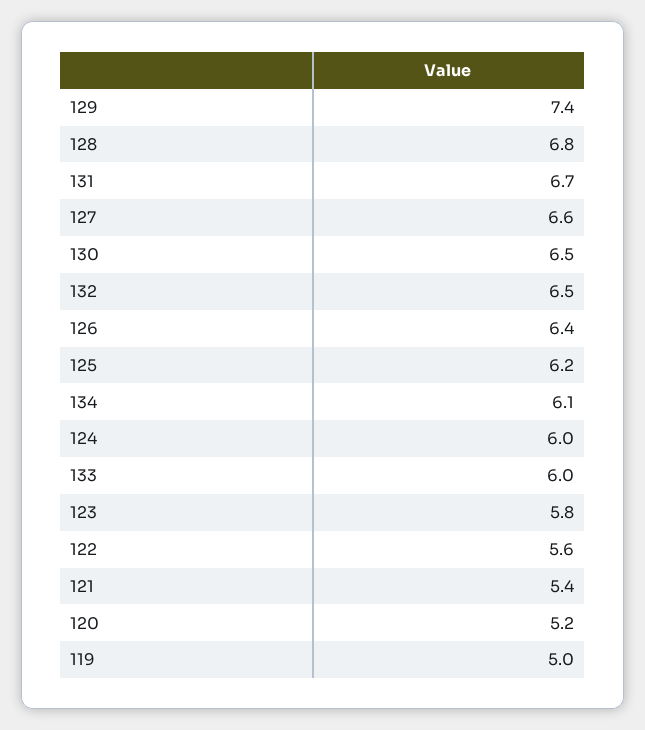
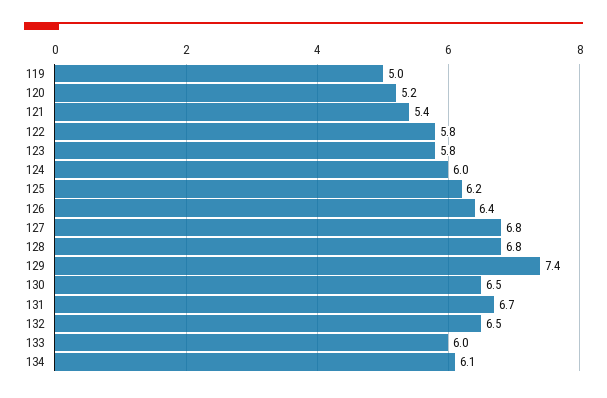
127: 6.6 -> 6.8
122: 5.6 -> 5.8

